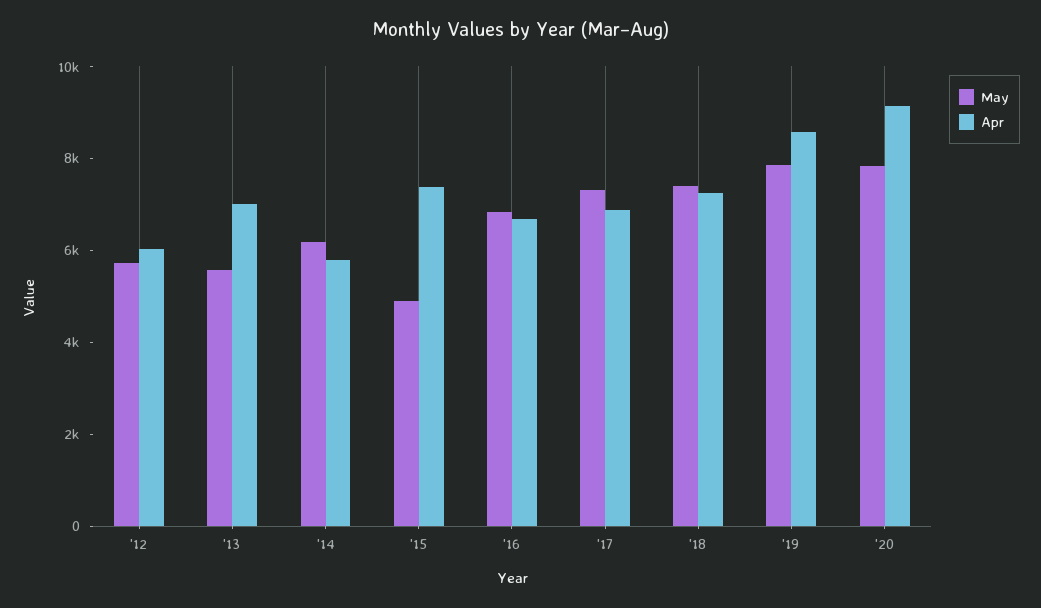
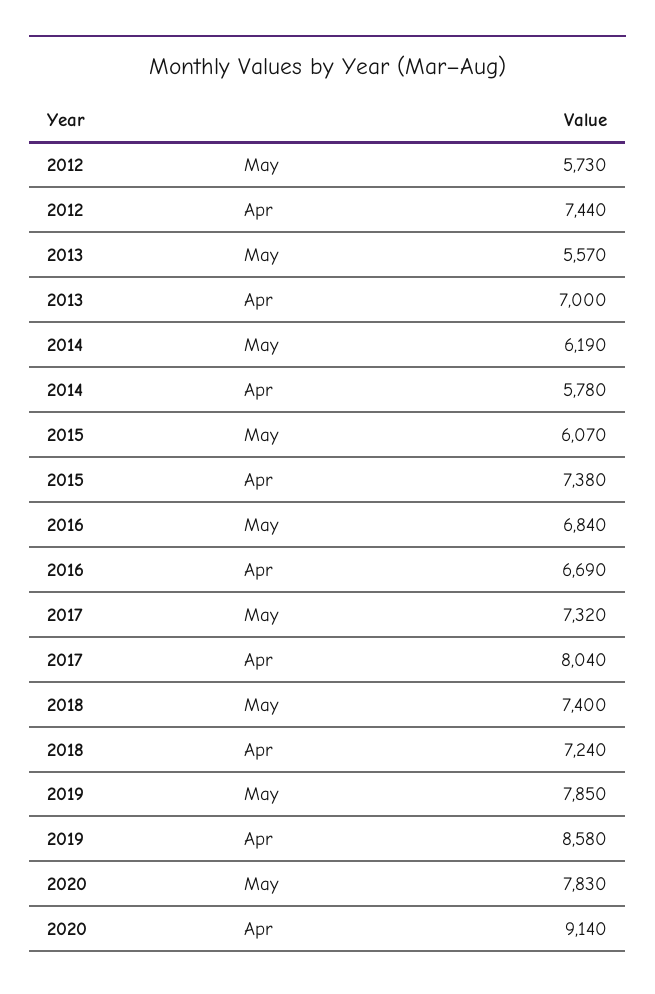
Apr, '12: 6000 -> 7440
May, '15: 5000 -> 6070
Apr, '17: 7000 -> 8040

